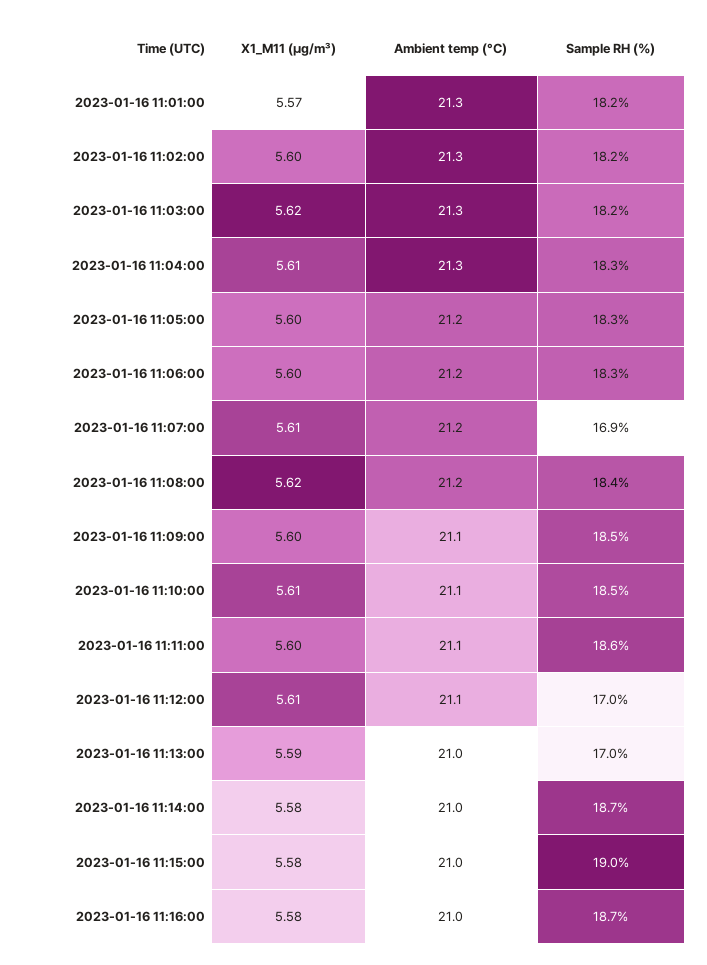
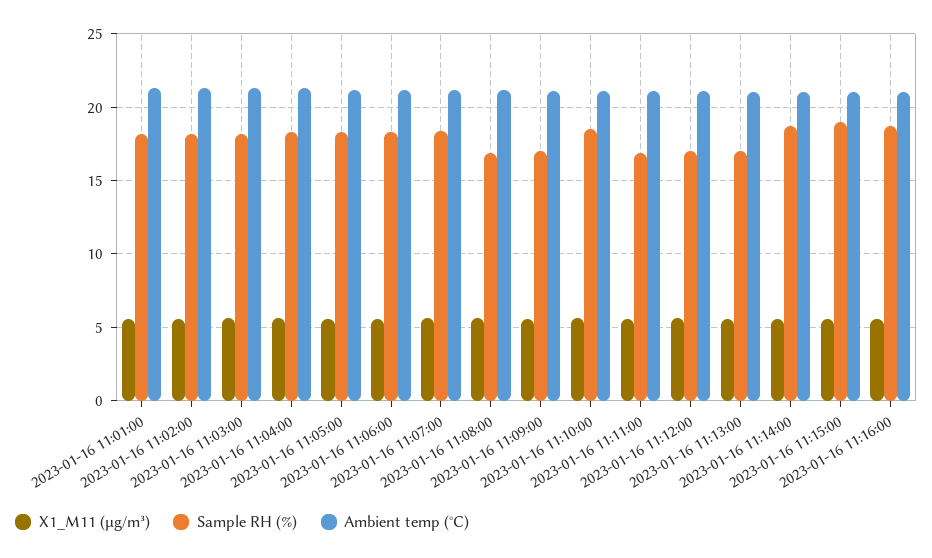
Sample RH (%), 2023-01-16 11:07:00: 16.9 -> 18.5
Sample RH (%), 2023-01-16 11:08:00: 18.4 -> 17
Sample RH (%), 2023-01-16 11:09:00: 18.5 -> 17
Sample RH (%), 2023-01-16 11:11:00: 18.6 -> 17

